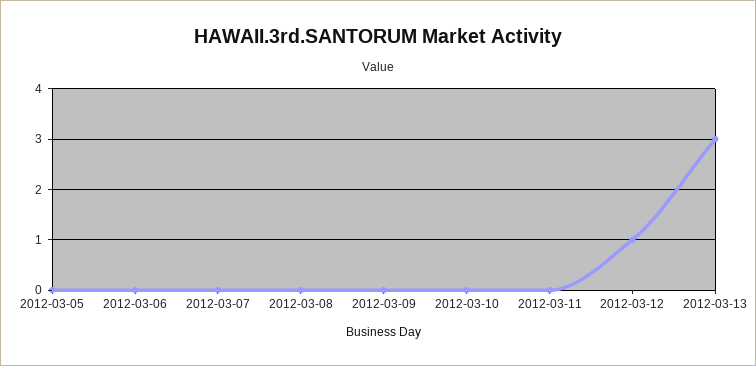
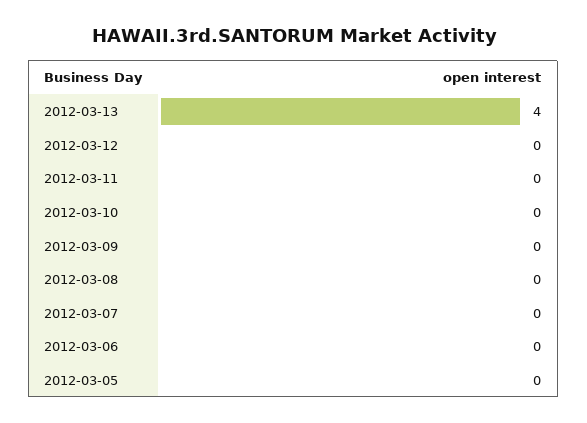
2012-03-12: 1 -> 0
2012-03-13: 3 -> 4

